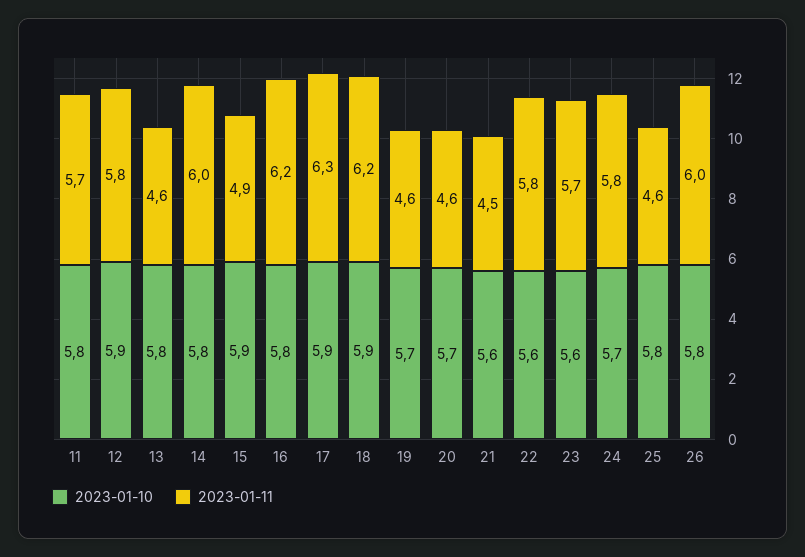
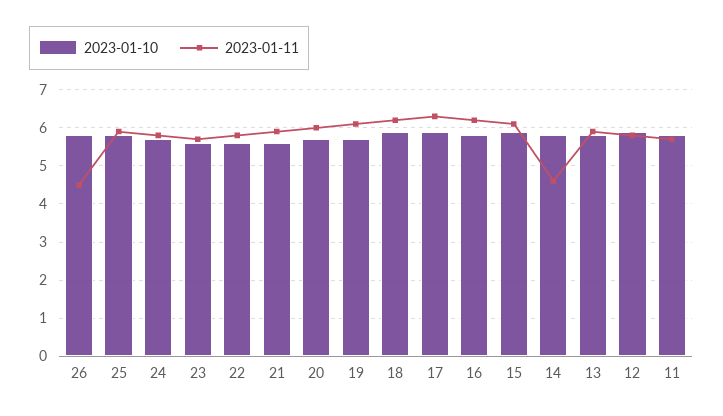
2023-01-11, 13: 4.6 -> 6
2023-01-11, 14: 6 -> 4.5
2023-01-11, 15: 4.9 -> 6
2023-01-11, 19: 4.6 -> 6
2023-01-11, 20: 4.6 -> 6
2023-01-11, 21: 4.5 -> 6
2023-01-11, 25: 4.6 -> 6
2023-01-11, 26: 6 -> 4.5

